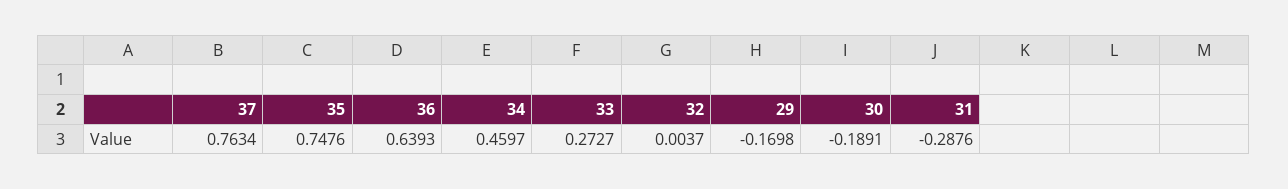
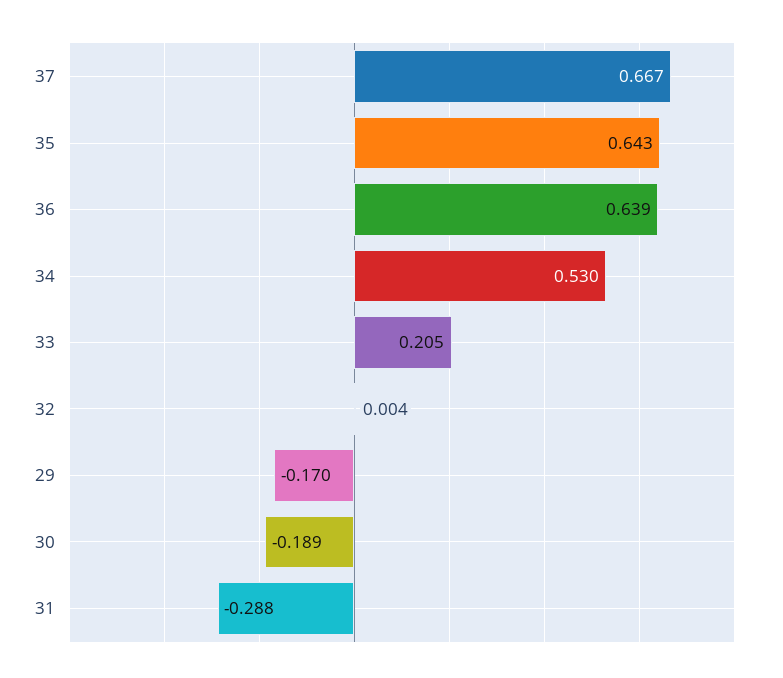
37: 0.7634 -> 0.667
35: 0.7476 -> 0.643
34: 0.4597 -> 0.53
33: 0.2727 -> 0.205

